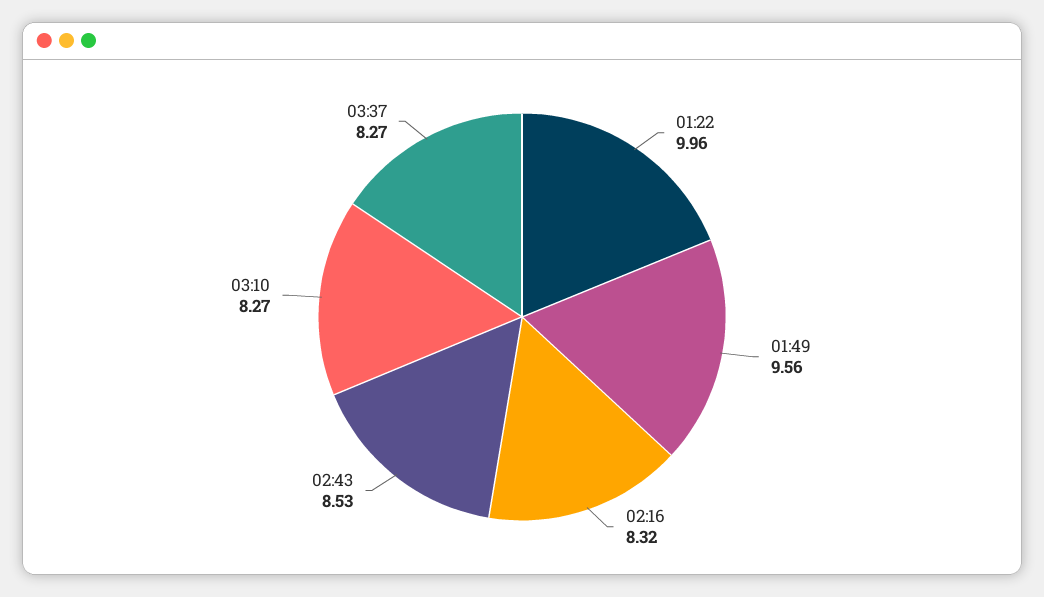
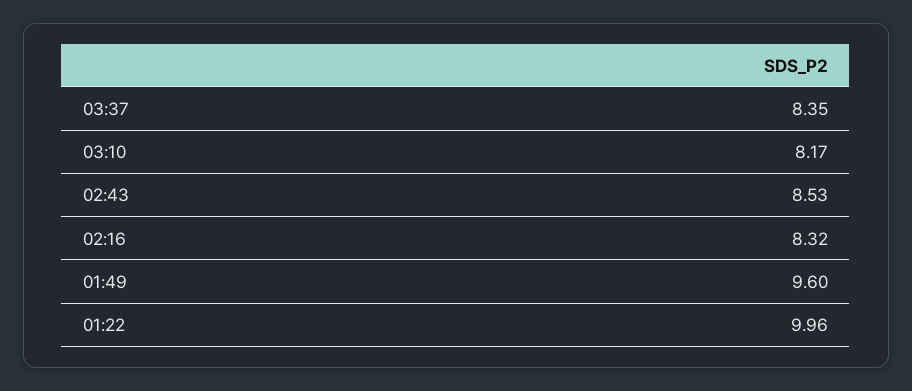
01:49: 9.56 -> 9.6
03:10: 8.27 -> 8.17
03:37: 8.27 -> 8.35

